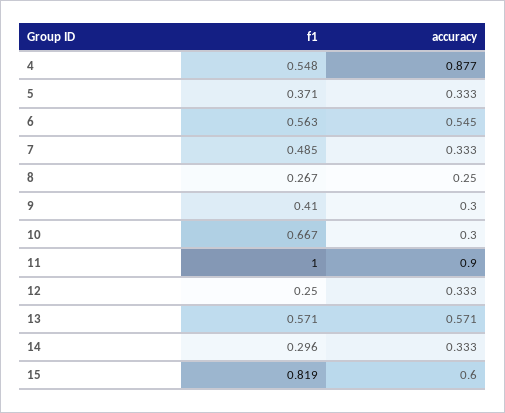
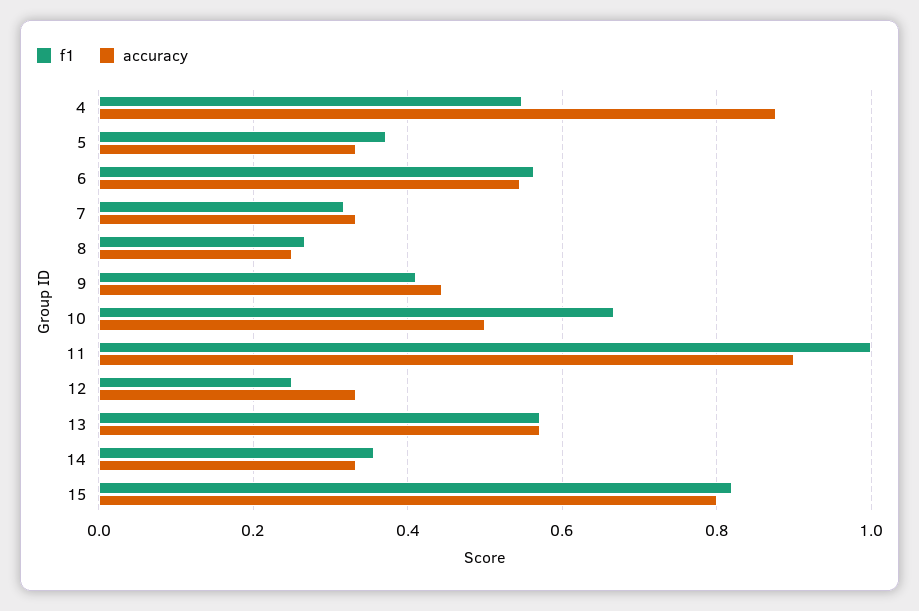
f1, 7: 0.485 -> 0.32
accuracy, 9: 0.3 -> 0.44
accuracy, 10: 0.3 -> 0.5
f1, 14: 0.296 -> 0.36
accuracy, 15: 0.6 -> 0.8

